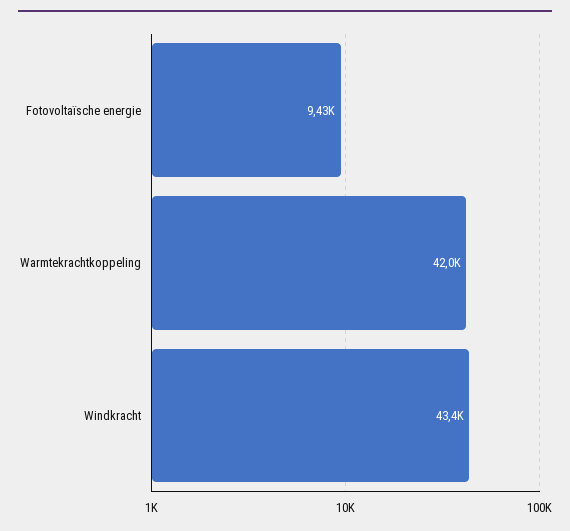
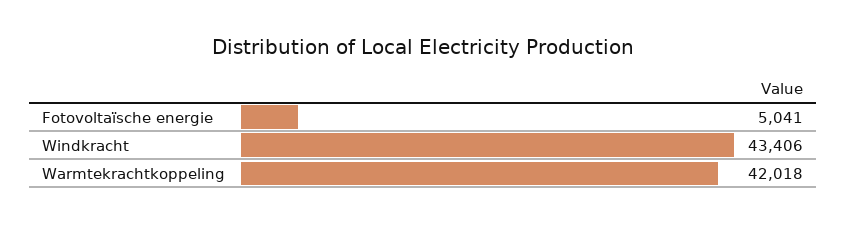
Fotovoltaïsche energie: 9430 -> 5041

